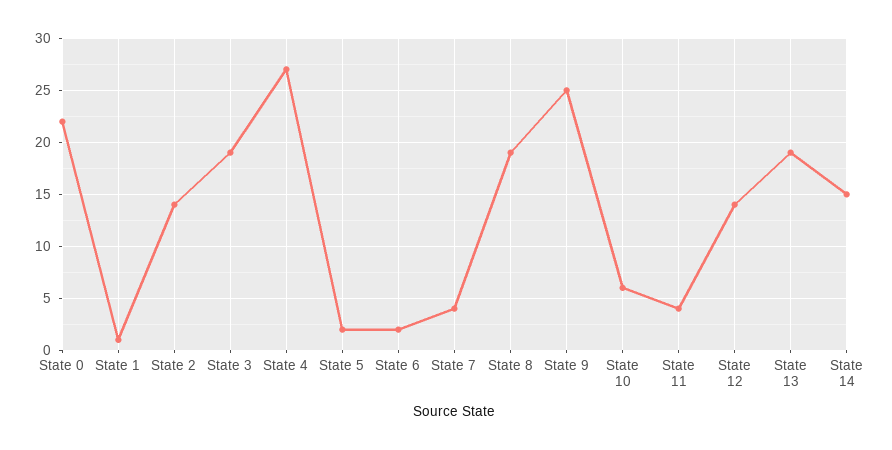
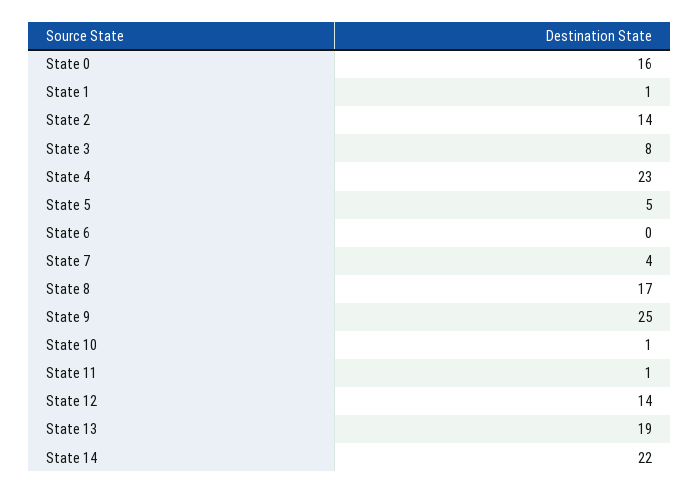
State 0: 22 -> 16
State 3: 19 -> 8
State 4: 27 -> 23
State 5: 2 -> 5
State 6: 2 -> 0
State 8: 19 -> 17
State 10: 6 -> 1
State 11: 4 -> 1
State 14: 15 -> 22

